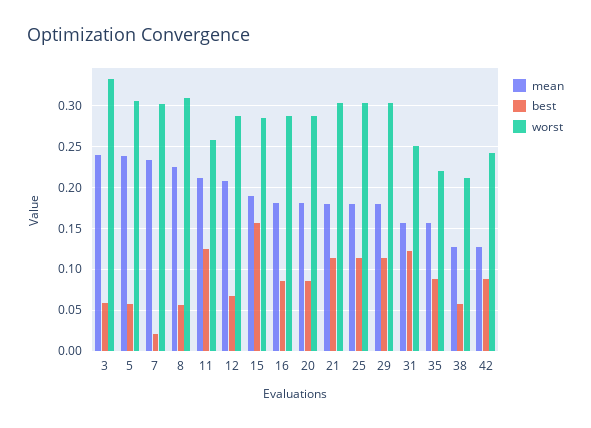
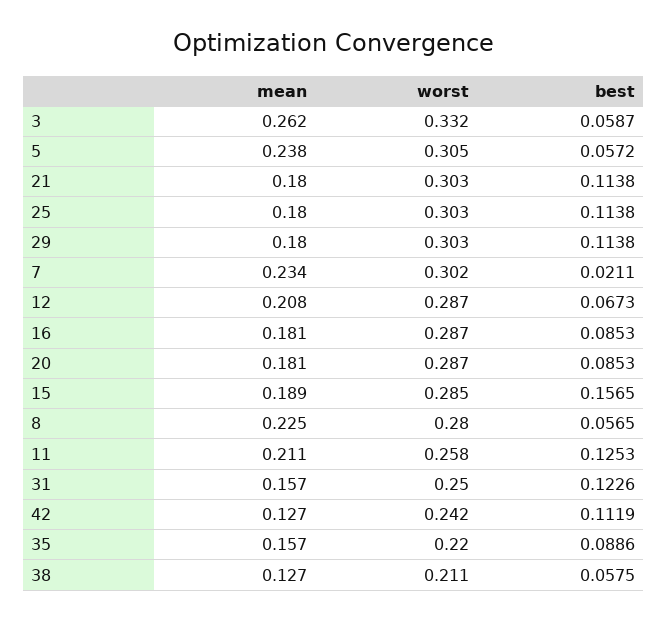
mean, 3: 0.24 -> 0.262
worst, 8: 0.31 -> 0.28
best, 42: 0.09 -> 0.1119

